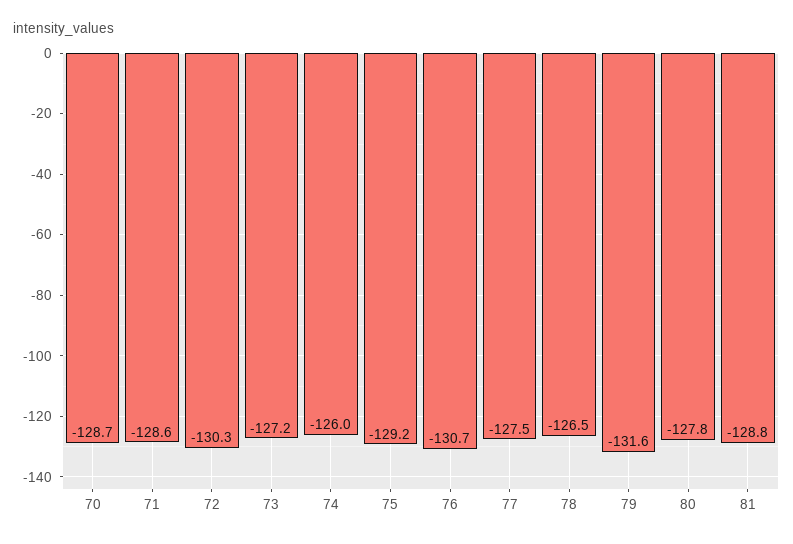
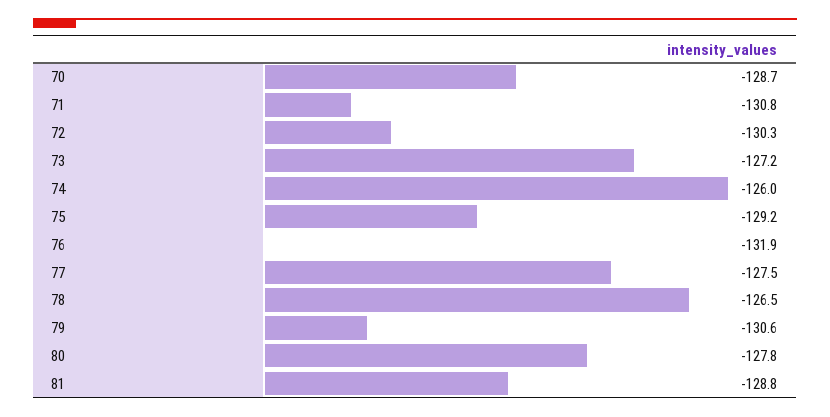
71: -128.6 -> -130.8
76: -130.7 -> -131.9
79: -131.6 -> -130.6

